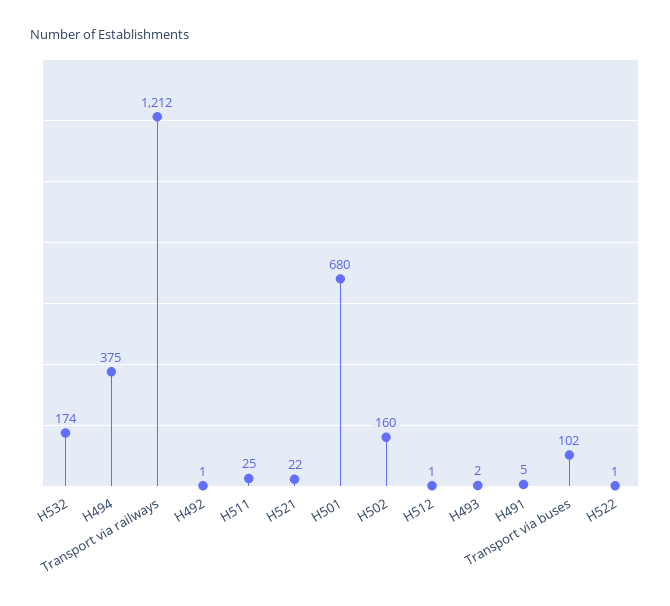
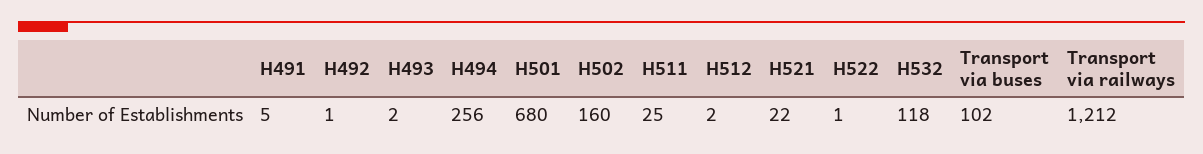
H532: 174 -> 118
H494: 375 -> 256
H512: 1 -> 2

